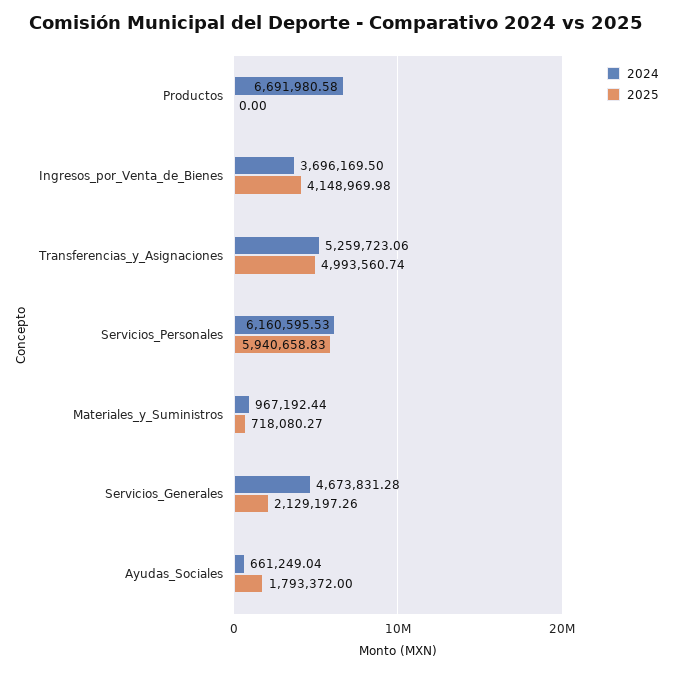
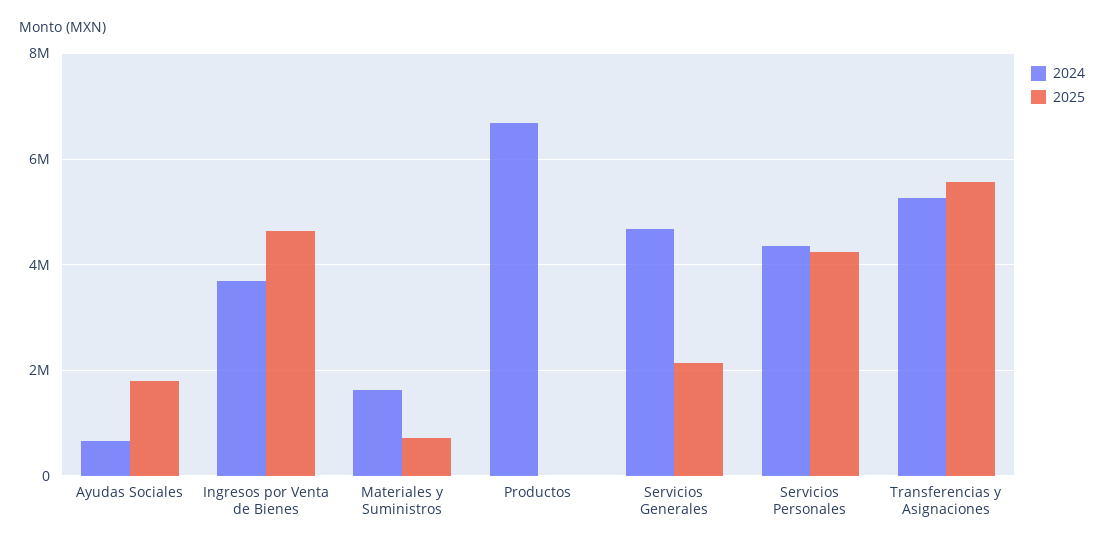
2025, Ingresos_por_Venta_de_Bienes: 4148969.98 -> 4600000
2025, Transferencias_y_Asignaciones: 4993560.74 -> 5600000
2024, Servicios_Personales: 6160595.53 -> 4400000
2025, Servicios_Personales: 5940658.83 -> 4200000
2024, Materiales_y_Suministros: 967192.44 -> 1600000

